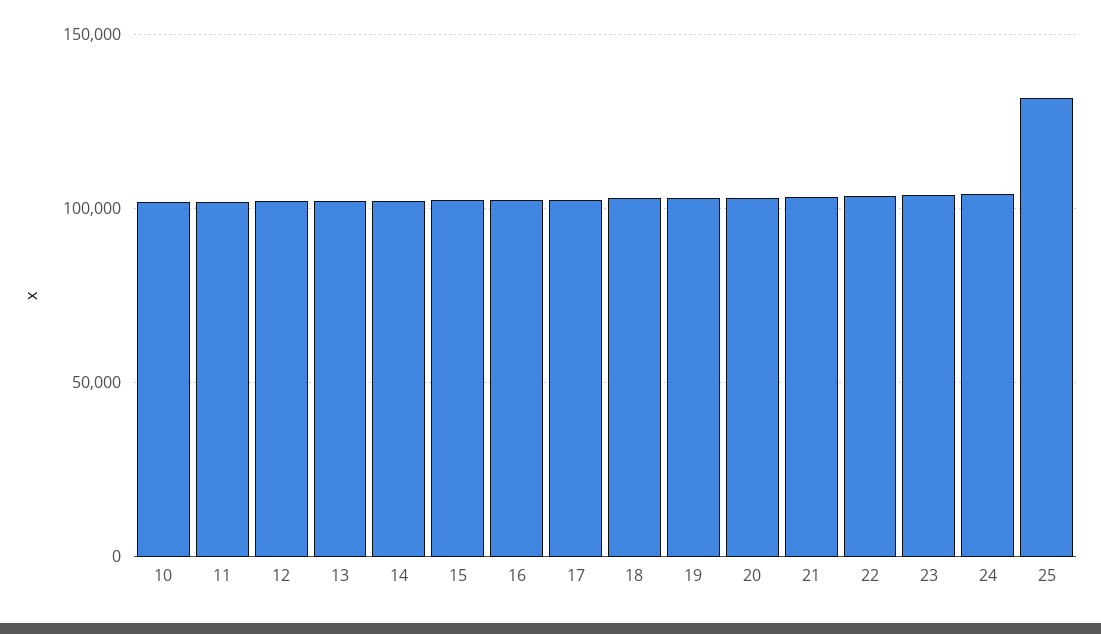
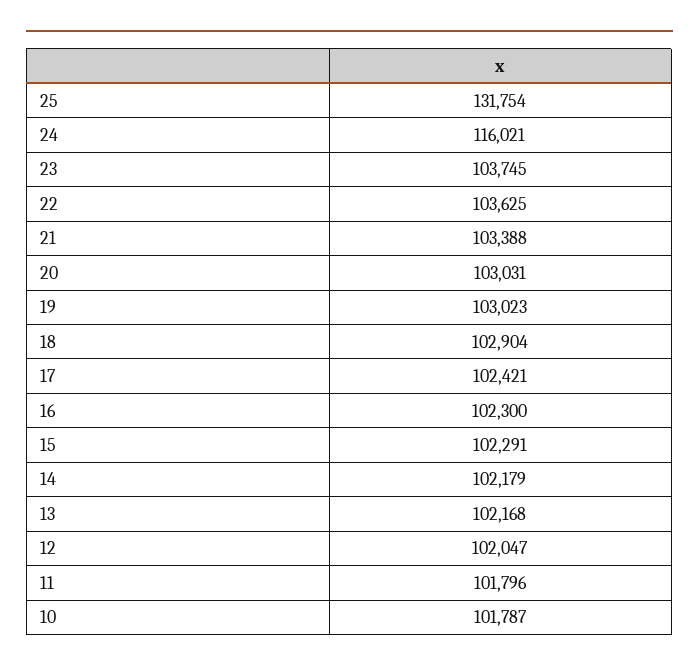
24: 105000 -> 116021

